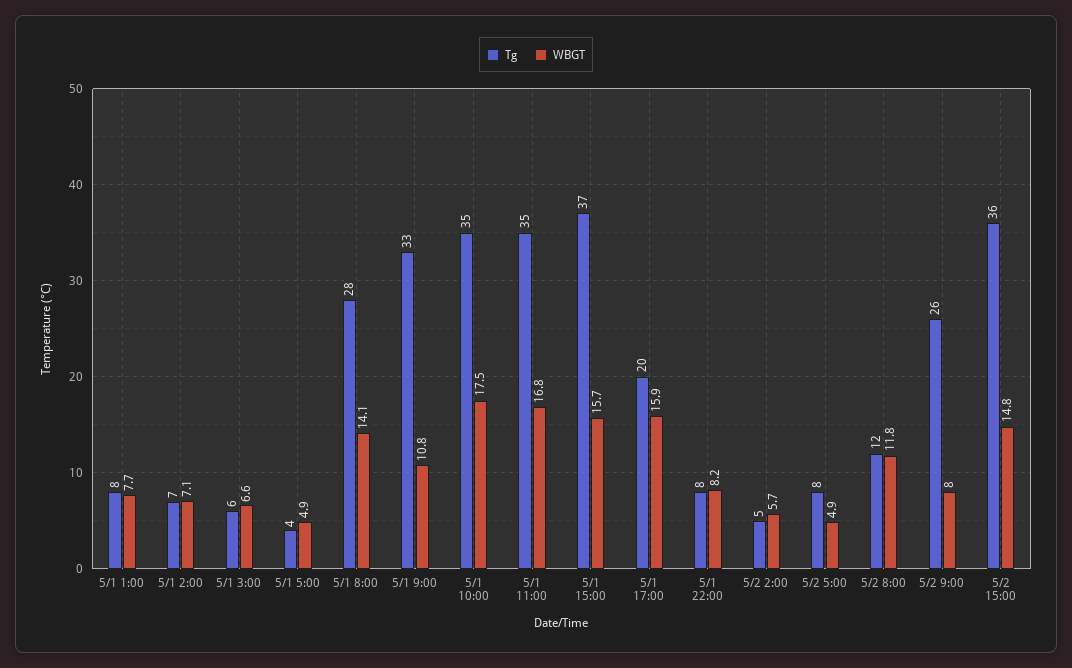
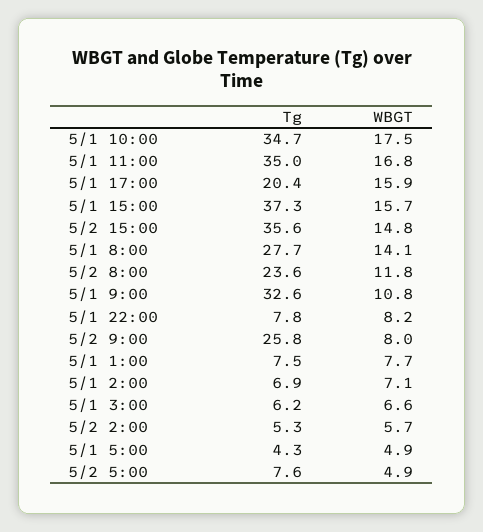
Tg, 5/2 8:00: 12 -> 23.6

